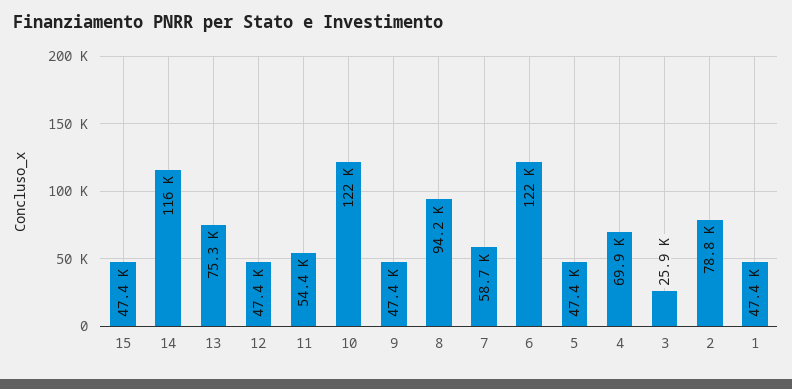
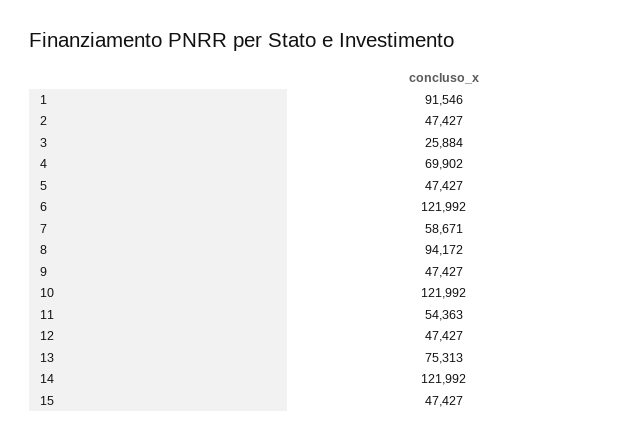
14: 116000 -> 121992
2: 78800 -> 47427
1: 47400 -> 91546

